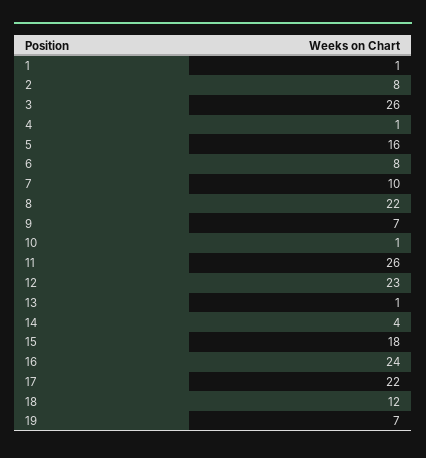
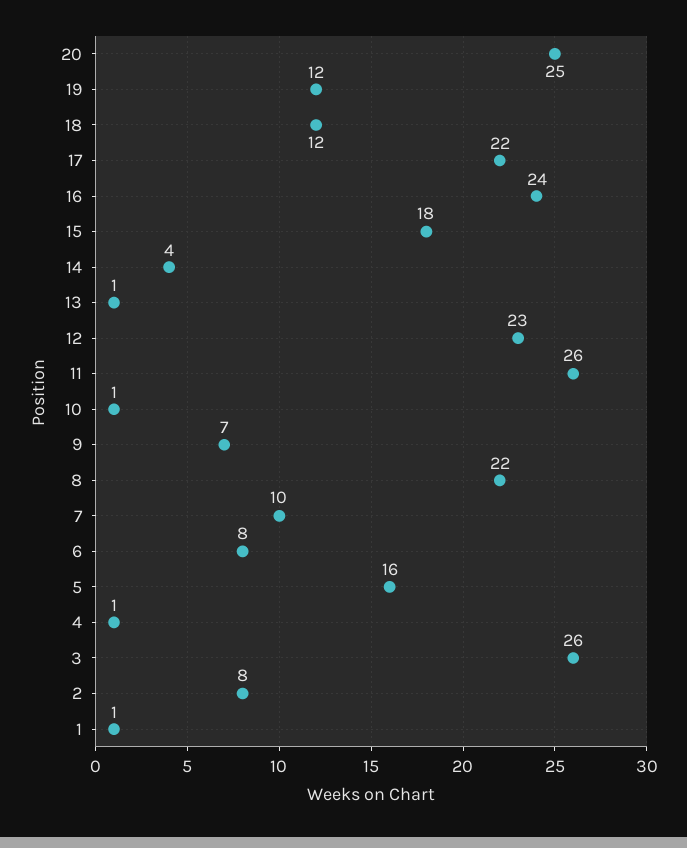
19: 7 -> 12
20: none -> 25

